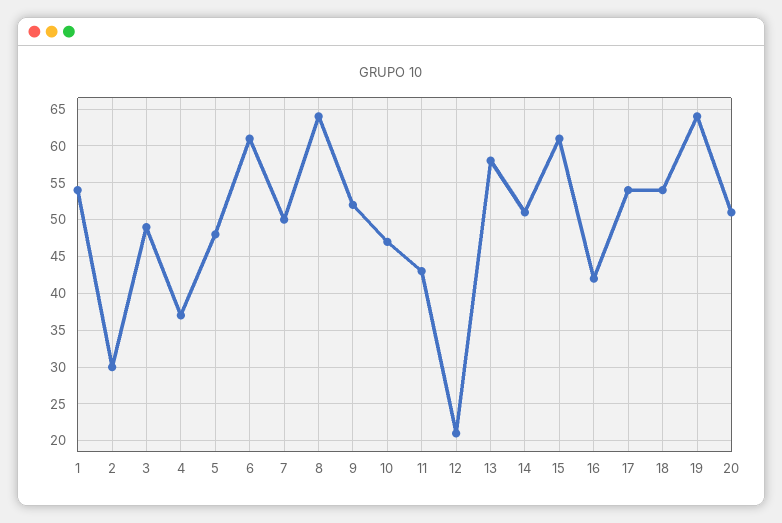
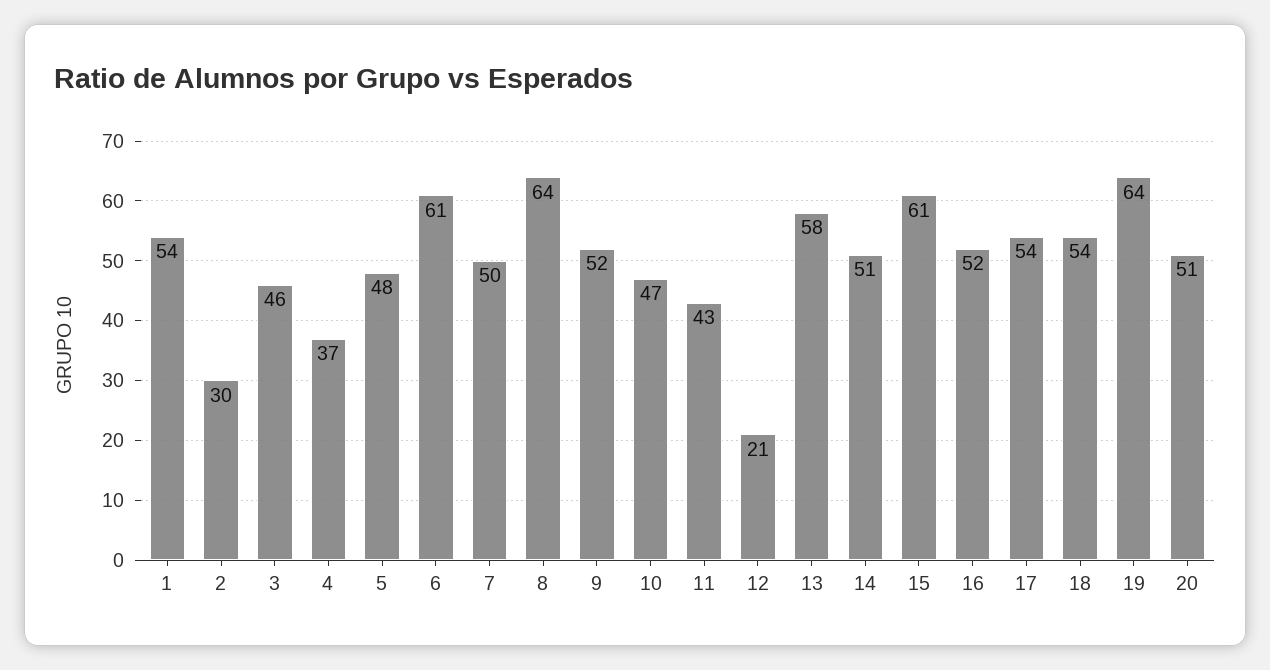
3: 49 -> 46
16: 42 -> 52

